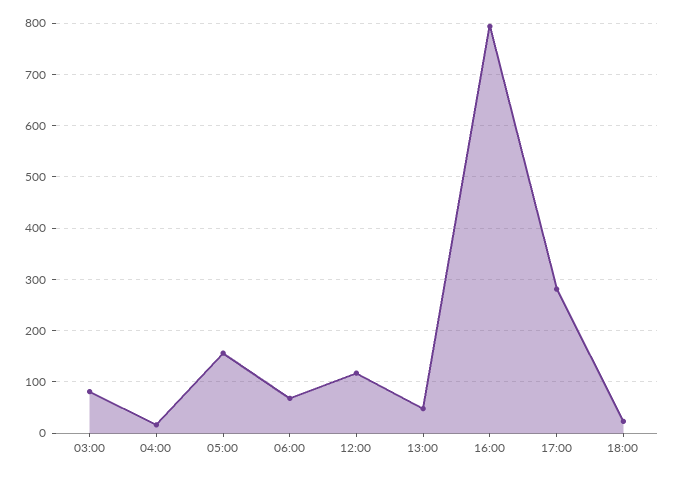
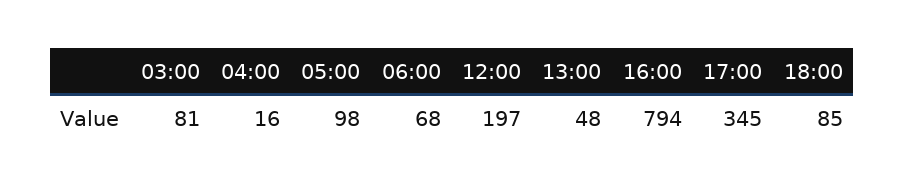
05:00: 160 -> 98
12:00: 120 -> 197
17:00: 280 -> 345
18:00: 20 -> 85

